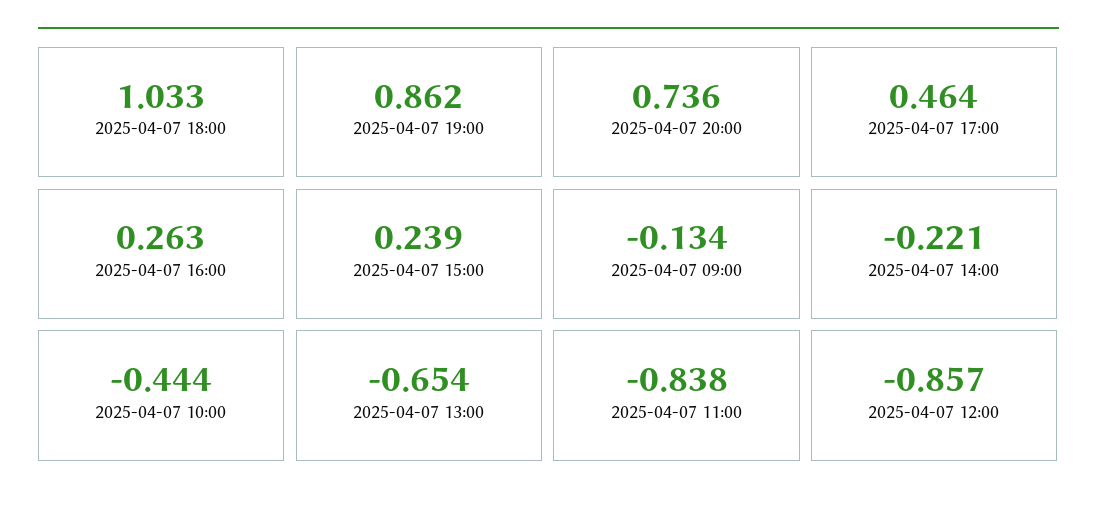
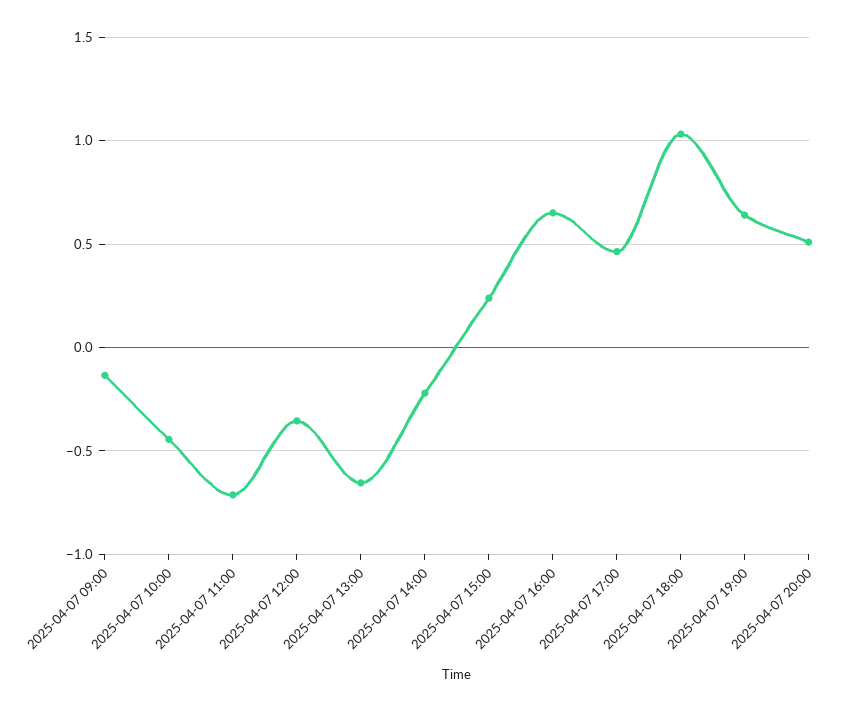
2025-04-07 19:00: 0.862 -> 0.65
2025-04-07 20:00: 0.736 -> 0.5
2025-04-07 16:00: 0.263 -> 0.65
2025-04-07 11:00: -0.838 -> -0.7
2025-04-07 12:00: -0.857 -> -0.35

